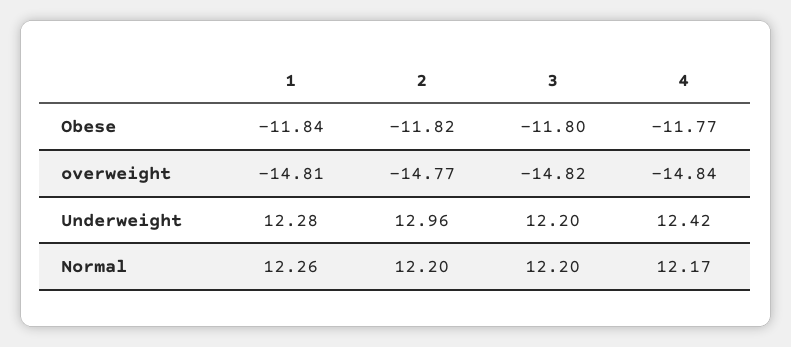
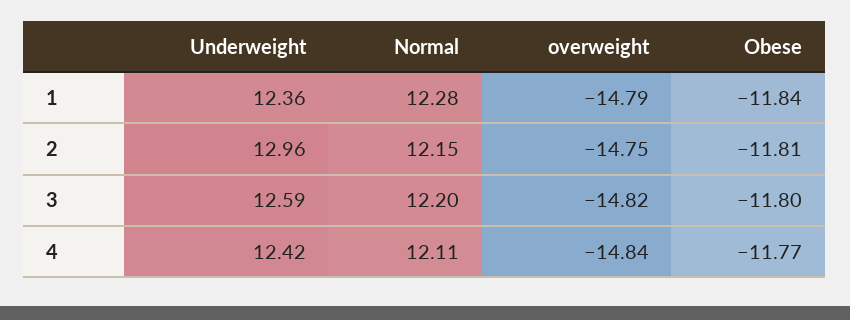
2, Obese: -11.82 -> -11.81
1, overweight: -14.81 -> -14.79
2, overweight: -14.77 -> -14.75
1, Underweight: 12.28 -> 12.36
3, Underweight: 12.2 -> 12.59
1, Normal: 12.26 -> 12.28
2, Normal: 12.2 -> 12.15
4, Normal: 12.17 -> 12.11

